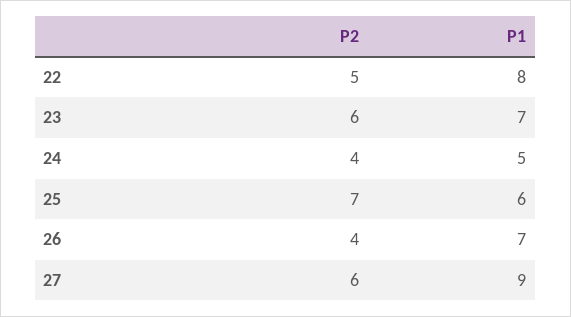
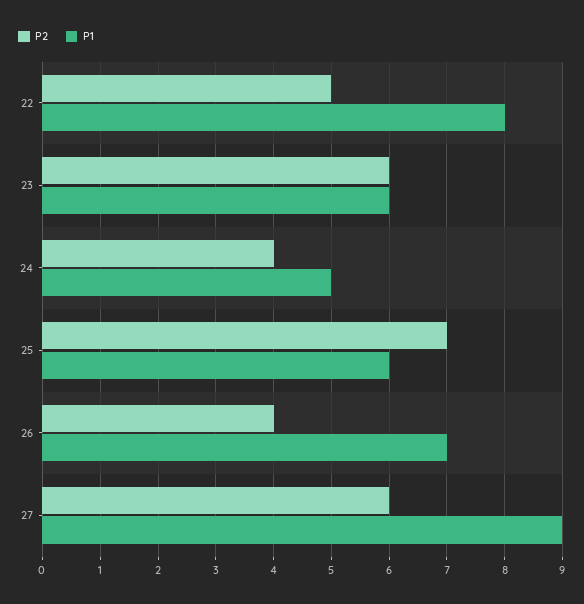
P1, 23: 7 -> 6

